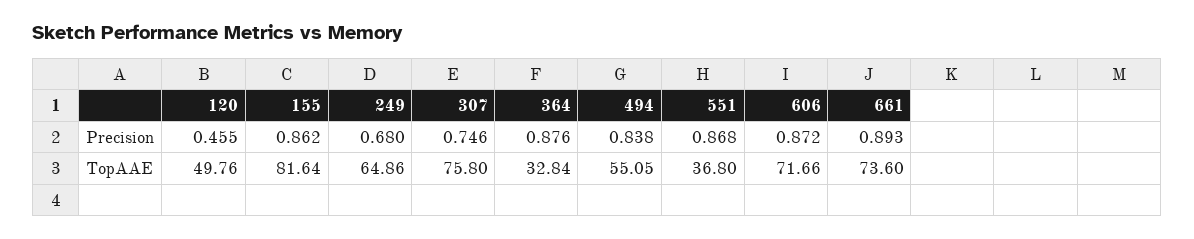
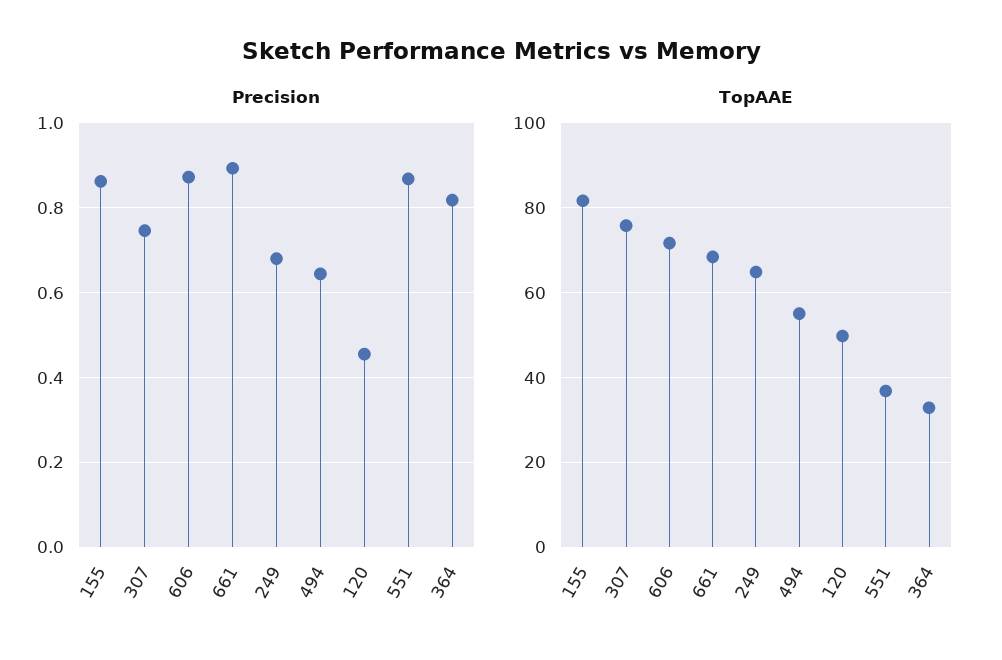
Precision, 364: 0.876 -> 0.82
Precision, 494: 0.838 -> 0.64
TopAAE, 661: 73.6 -> 68

